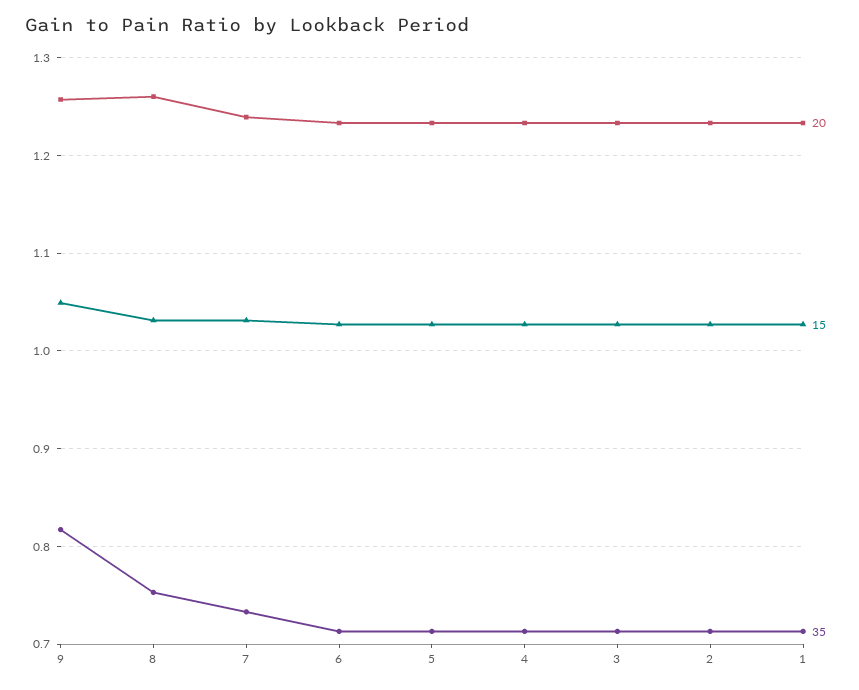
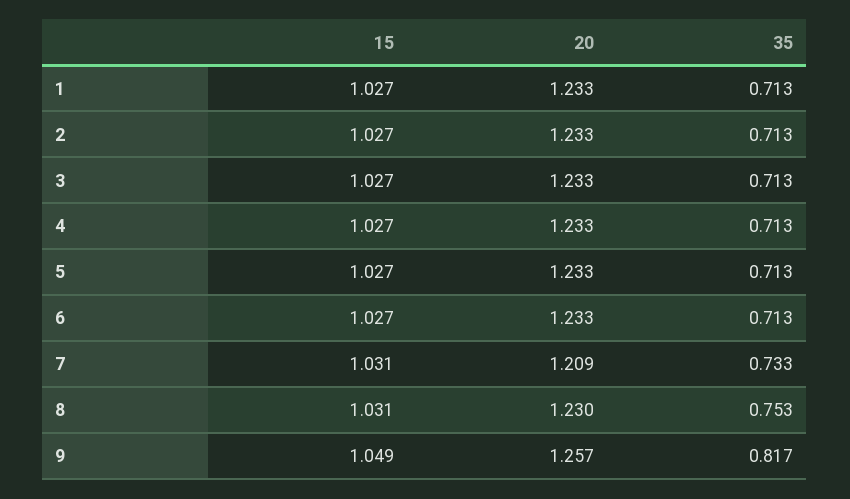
20, 8: 1.26 -> 1.23
20, 7: 1.24 -> 1.209

